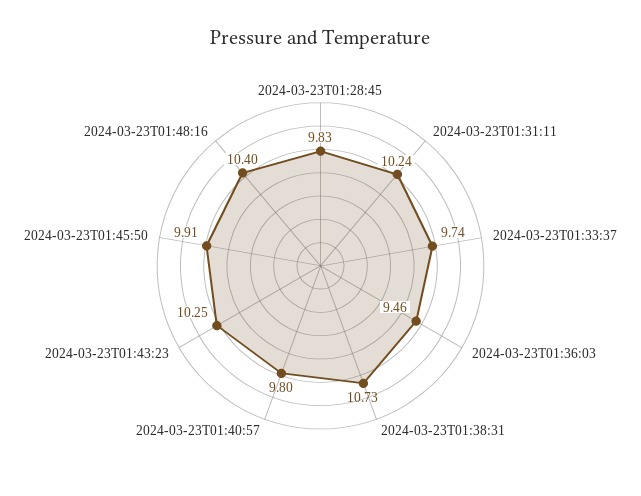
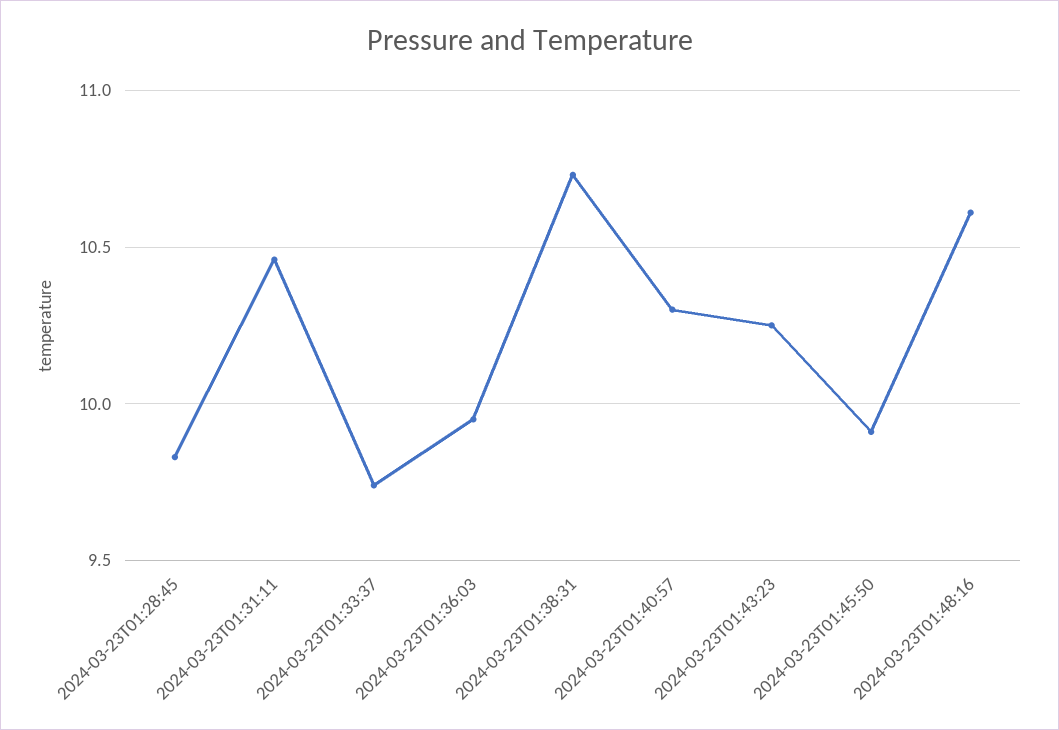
2024-03-23T01:31:11: 10.24 -> 10.45
2024-03-23T01:36:03: 9.46 -> 9.95
2024-03-23T01:40:57: 9.8 -> 10.3
2024-03-23T01:48:16: 10.4 -> 10.6

